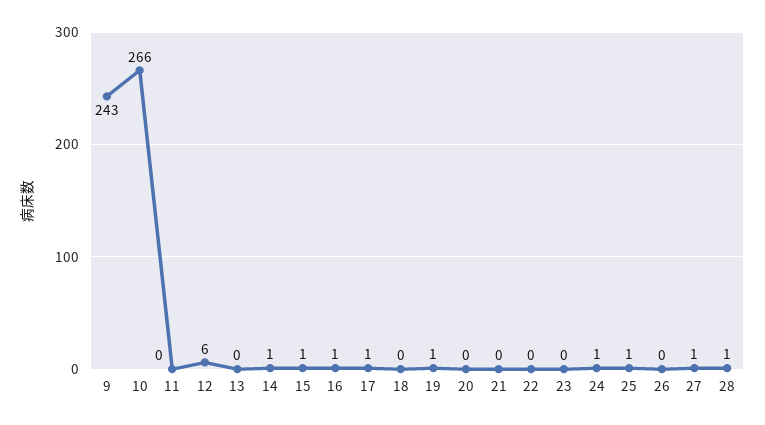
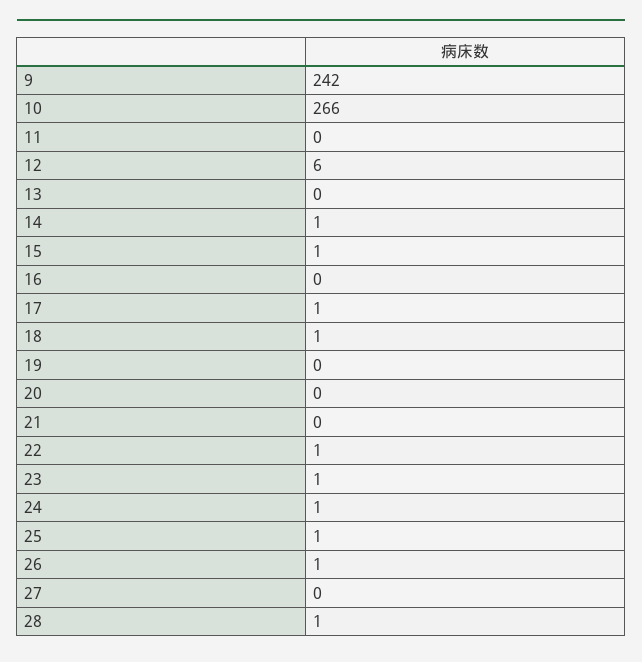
9: 243 -> 242
16: 1 -> 0
18: 0 -> 1
19: 1 -> 0
22: 0 -> 1
23: 0 -> 1
26: 0 -> 1
27: 1 -> 0

